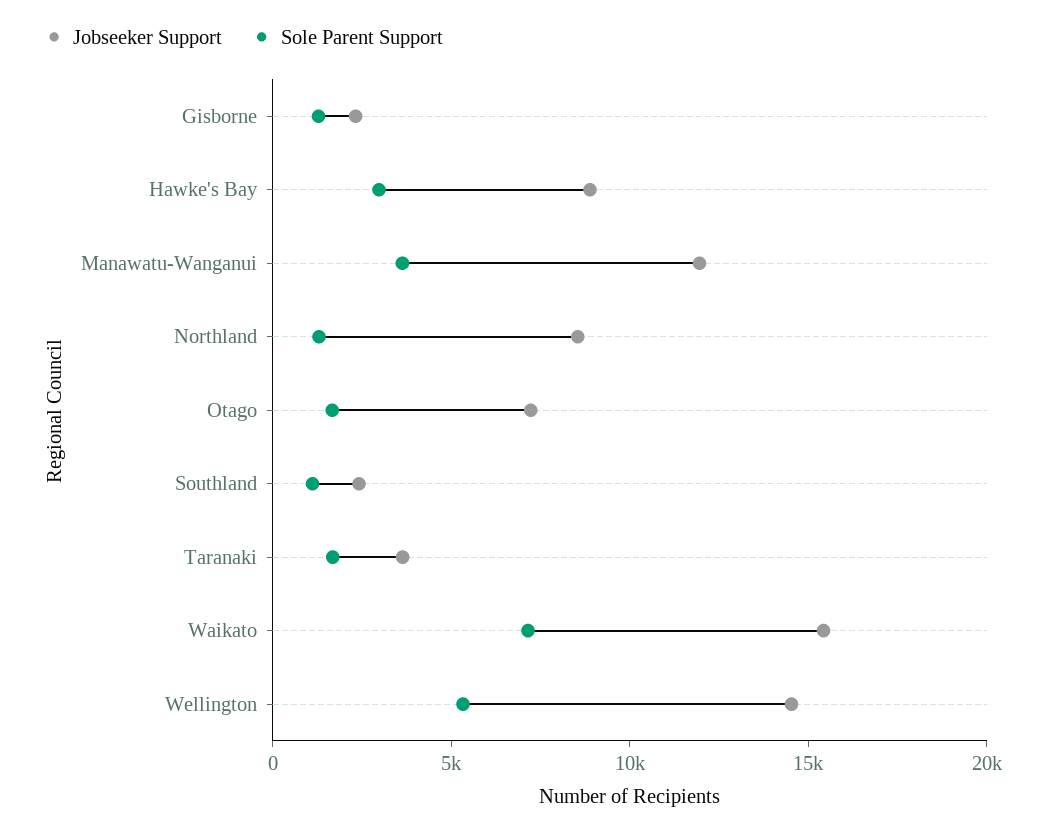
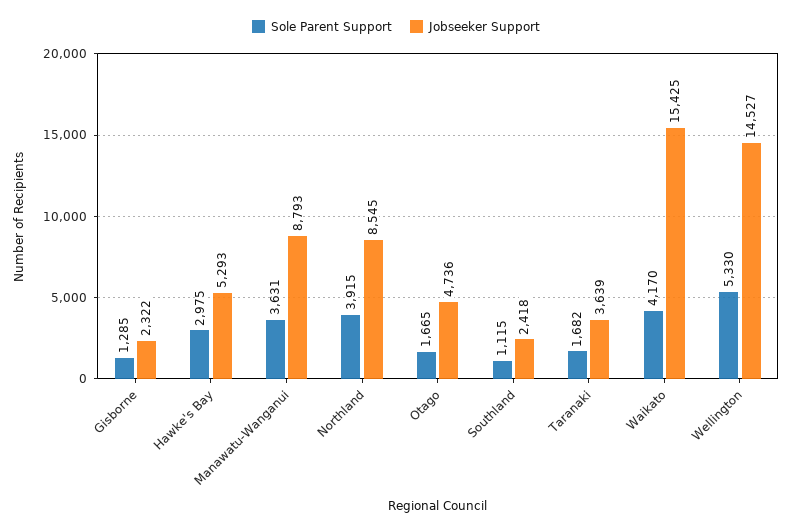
Jobseeker Support, Hawke's Bay: 9000 -> 5293
Jobseeker Support, Manawatu-Wanganui: 12000 -> 8793
Sole Parent Support, Northland: 1000 -> 3915
Jobseeker Support, Otago: 7000 -> 4736
Sole Parent Support, Waikato: 7000 -> 4170

